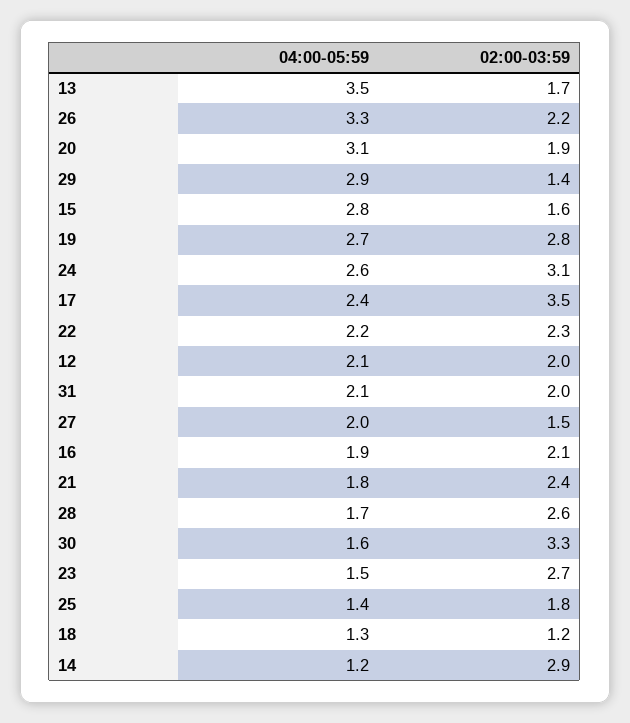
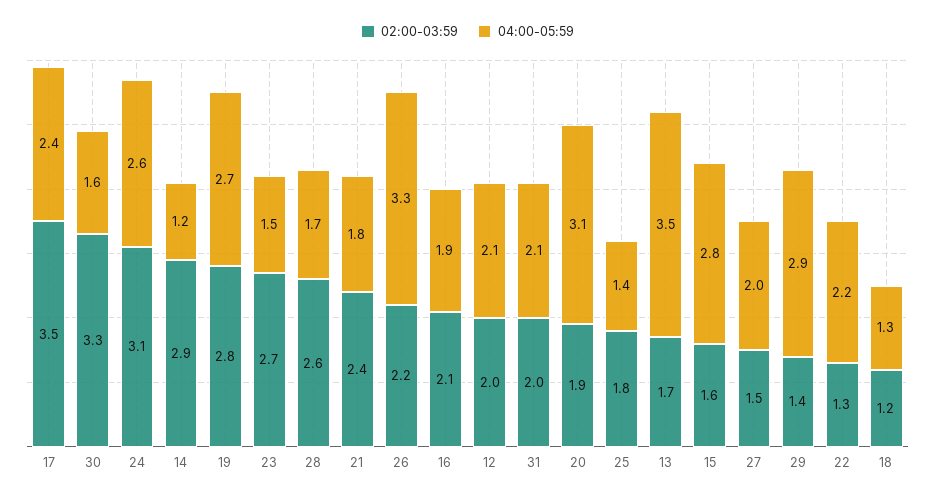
02:00-03:59, 22: 2.3 -> 1.3

